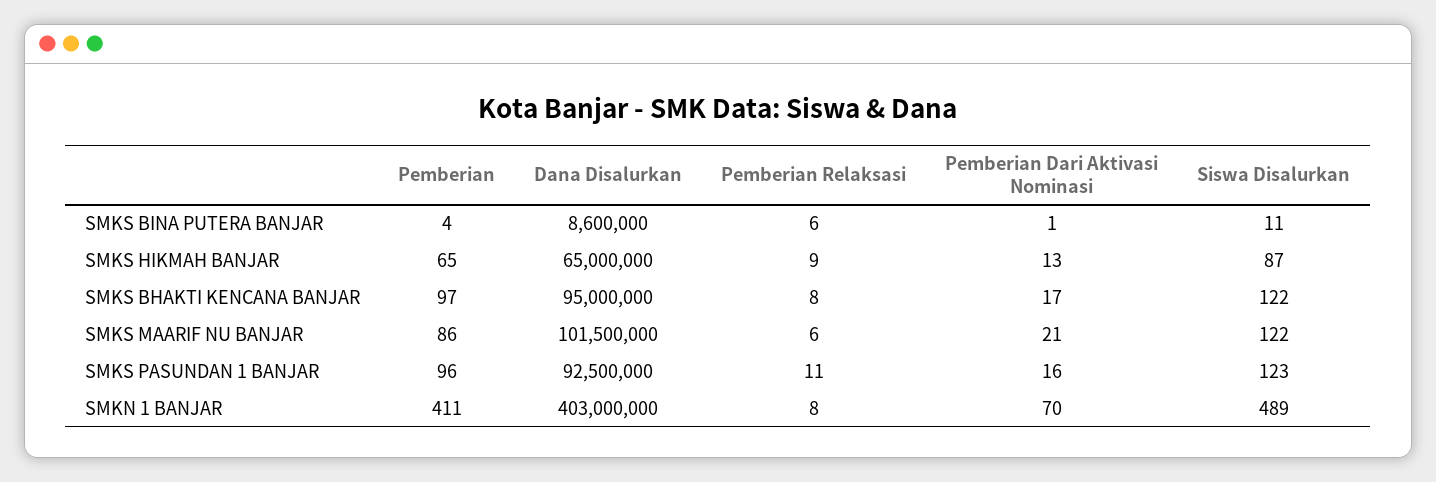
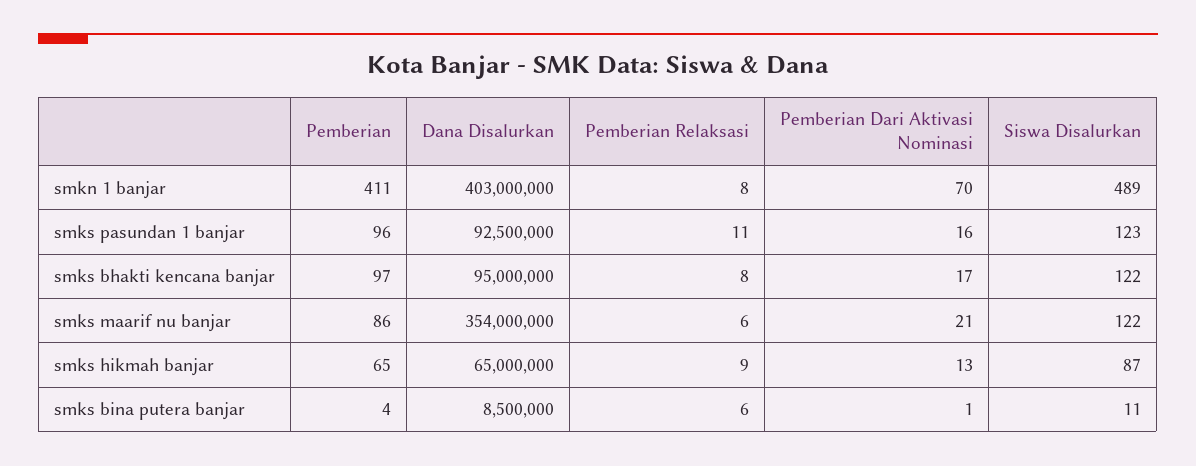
Dana Disalurkan, SMKS BINA PUTERA BANJAR: 8600000 -> 8500000
Dana Disalurkan, SMKS MAARIF NU BANJAR: 101500000 -> 354000000

